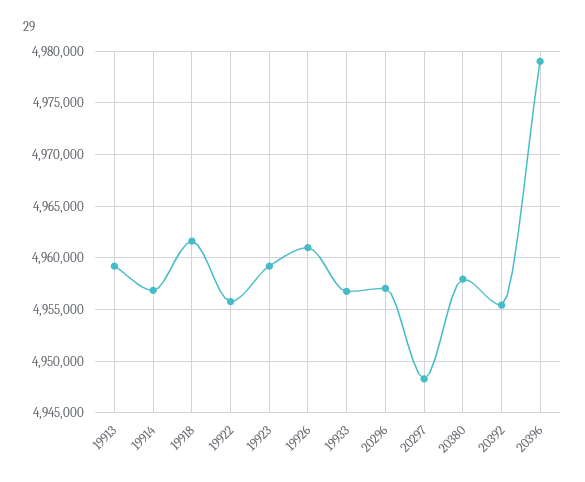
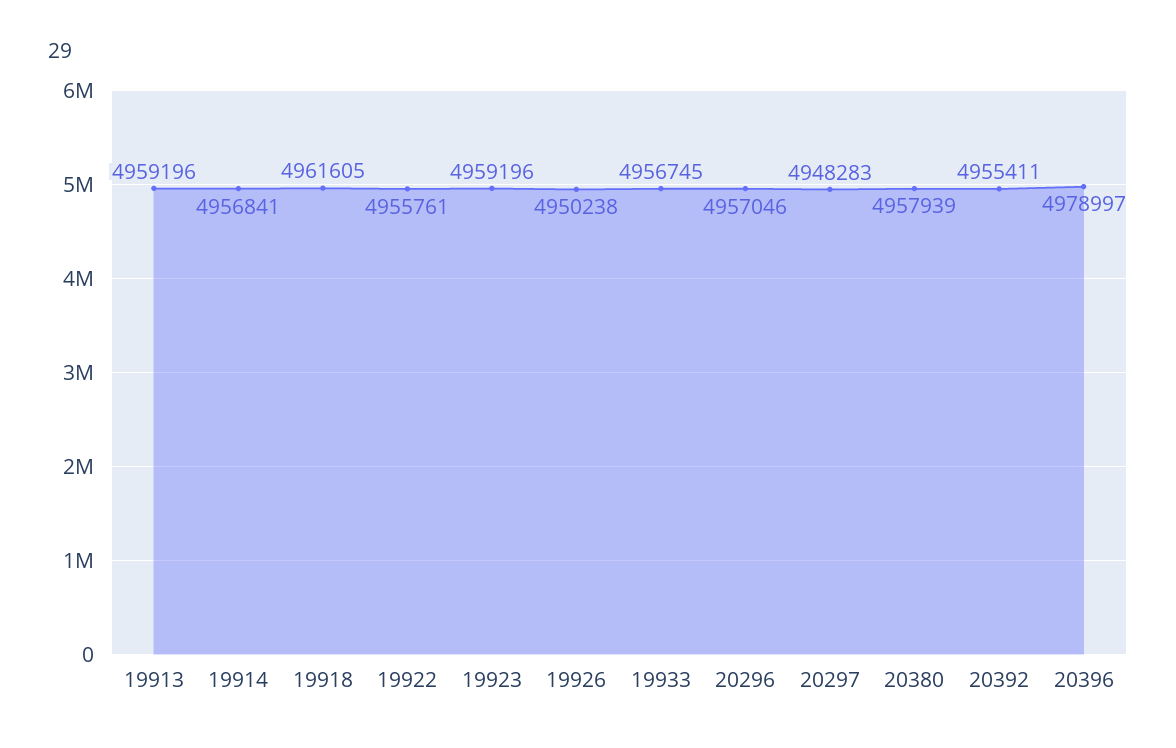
19926: 4961000 -> 4950238

